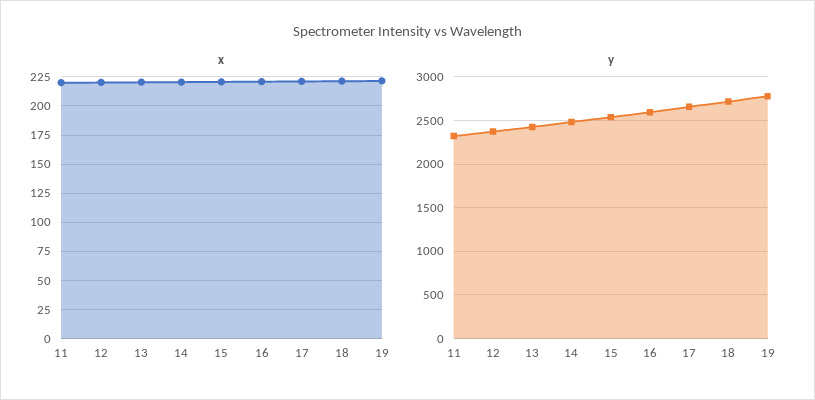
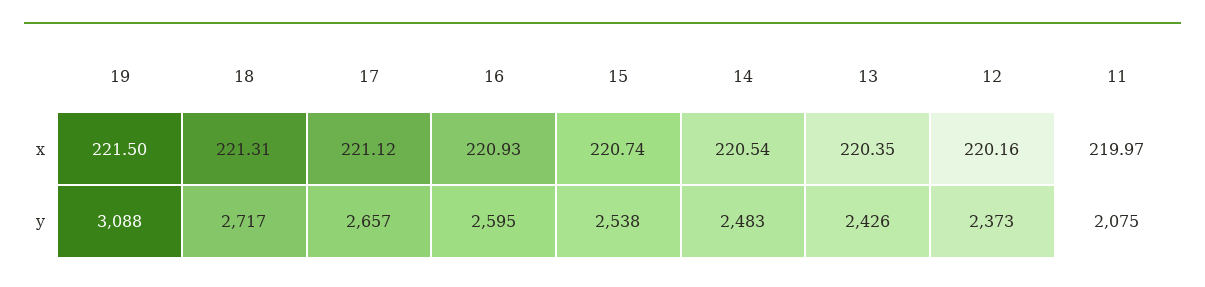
y, 11: 2300 -> 2075
y, 19: 2800 -> 3088

